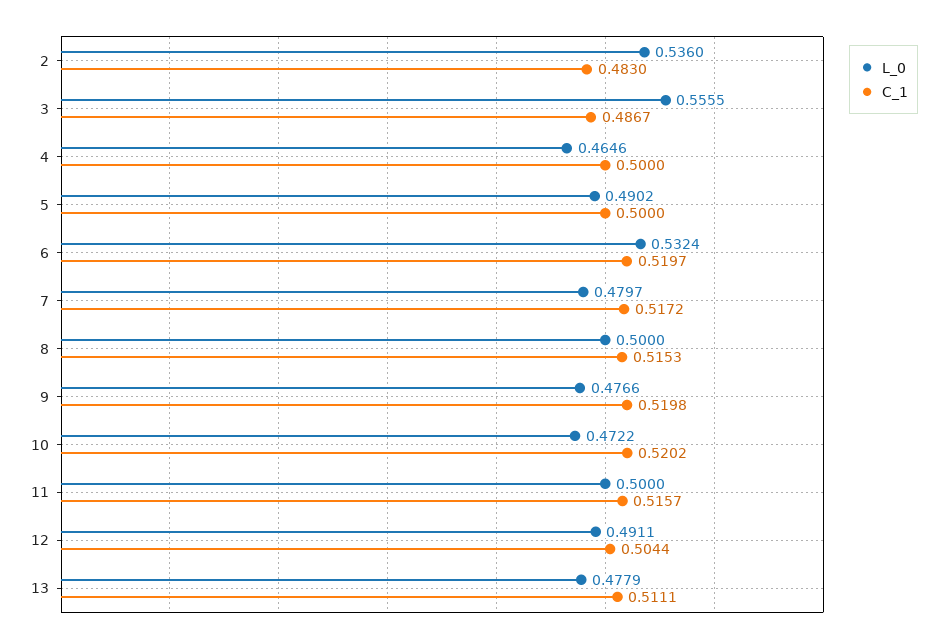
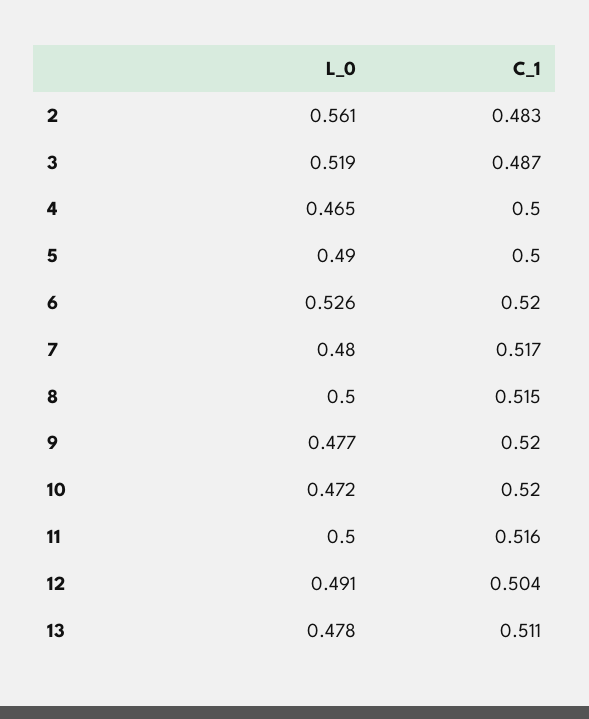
L_0, 2: 0.536 -> 0.561
L_0, 3: 0.5555 -> 0.519
L_0, 6: 0.5324 -> 0.526

